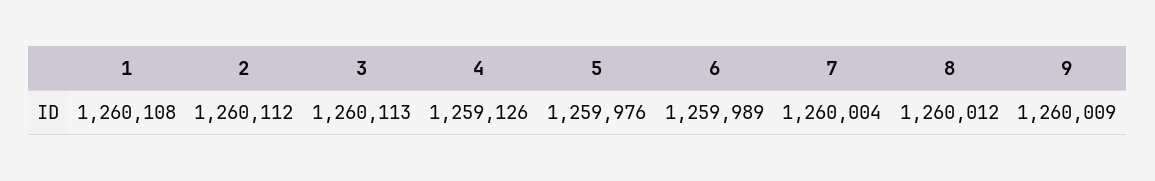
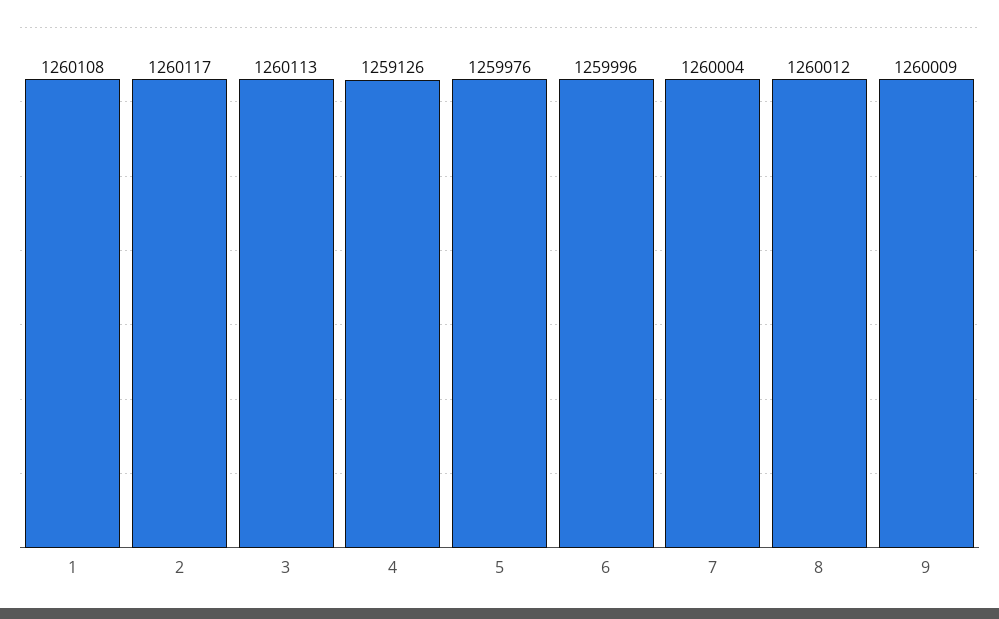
2: 1260112 -> 1260117
6: 1259989 -> 1259996

